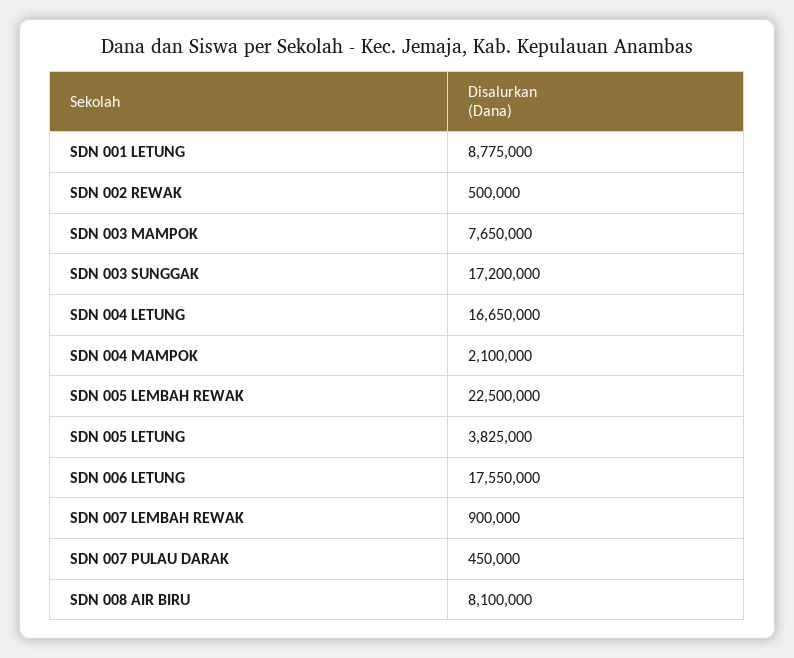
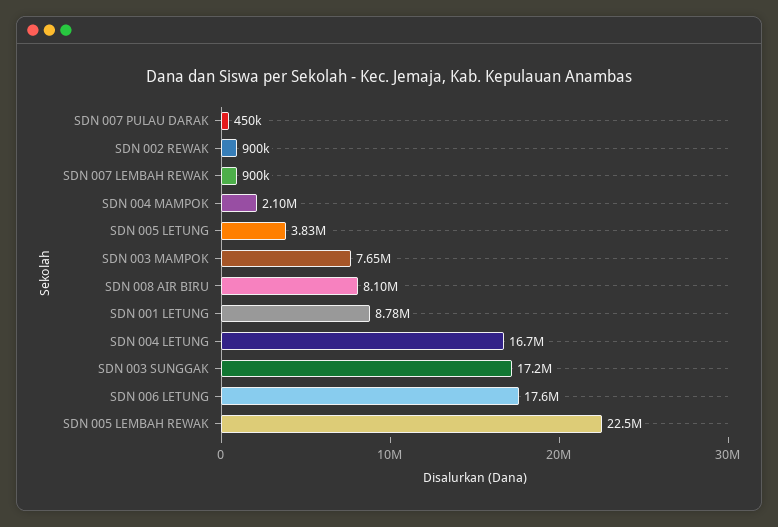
SDN 002 REWAK: 500000 -> 900000

